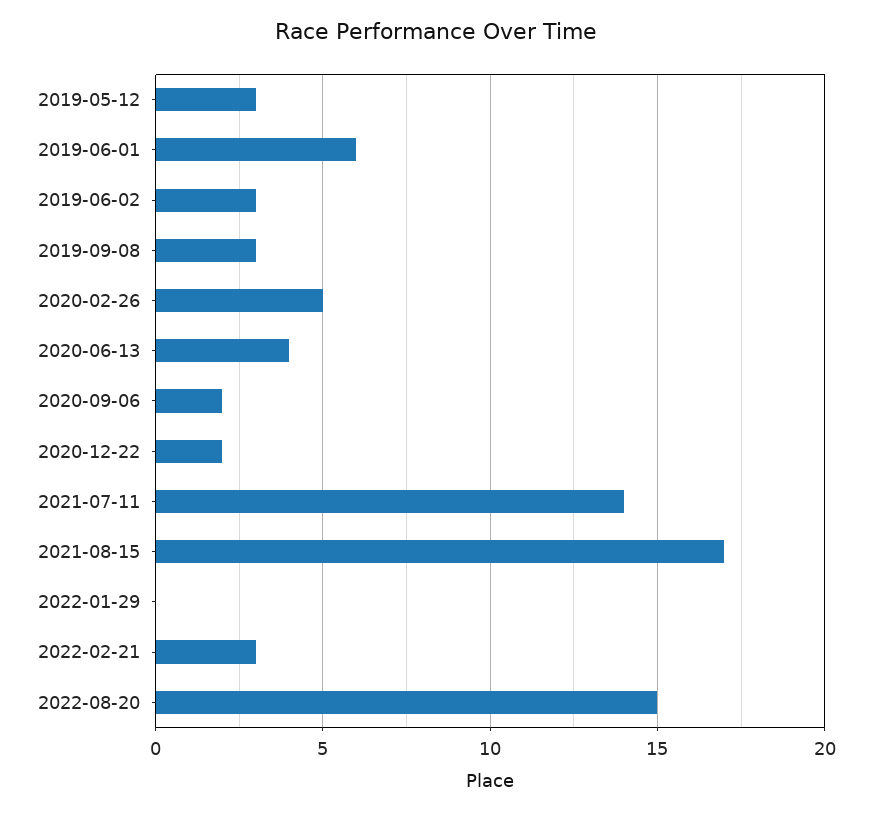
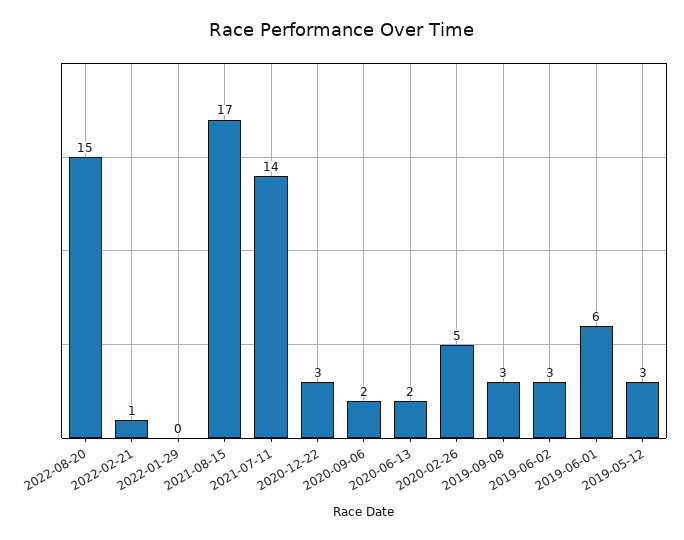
2020-06-13: 4 -> 2
2020-12-22: 2 -> 3
2022-02-21: 3 -> 1

